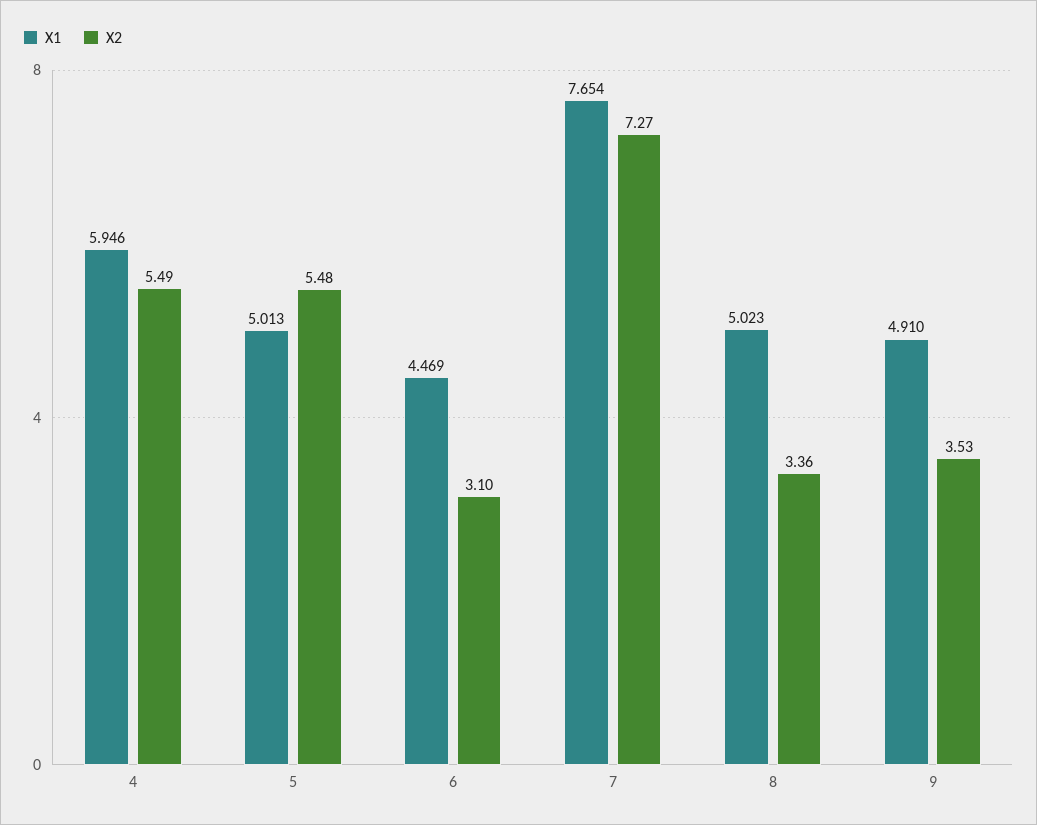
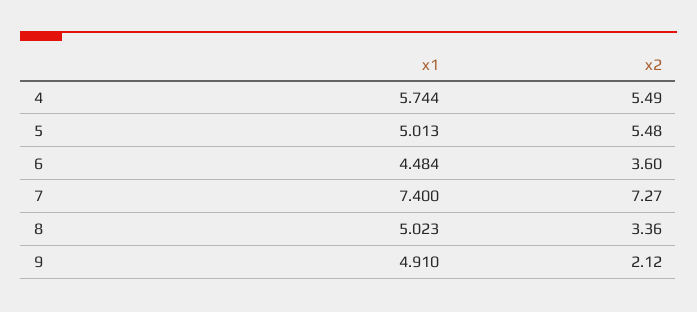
X1, 4: 5.946 -> 5.744
X1, 6: 4.469 -> 4.484
X2, 6: 3.1 -> 3.6
X1, 7: 7.654 -> 7.4
X2, 9: 3.53 -> 2.12

